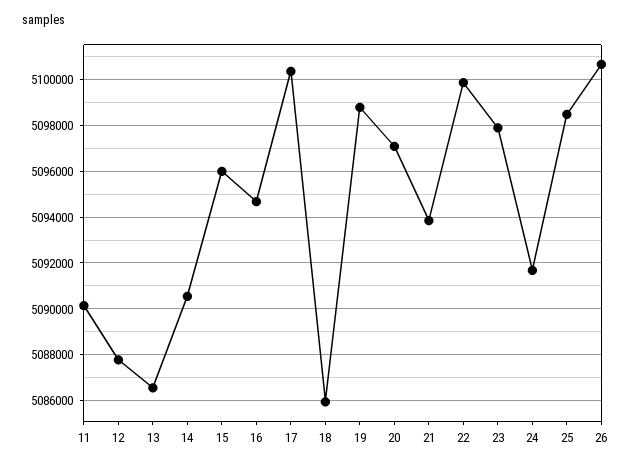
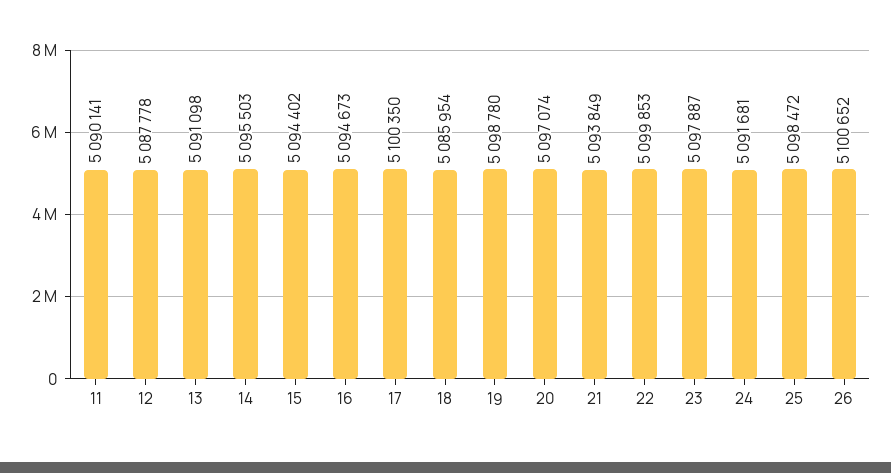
13: 5086500 -> 5091098
14: 5090500 -> 5095503
15: 5096000 -> 5094402

